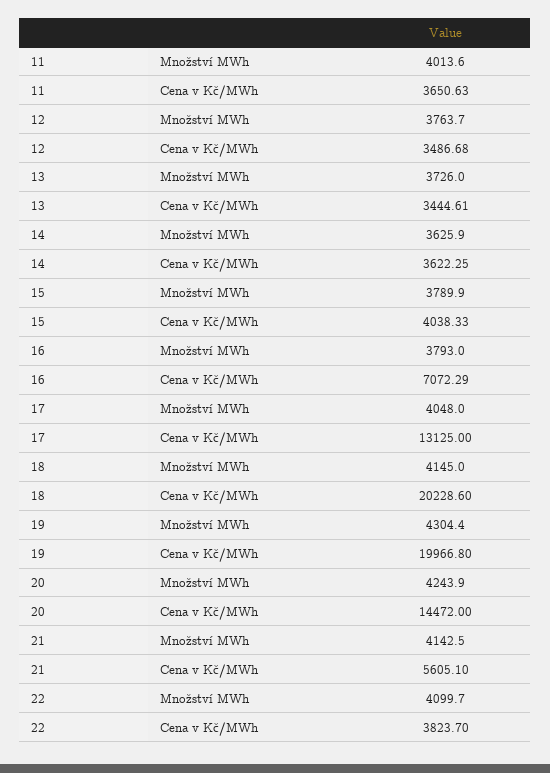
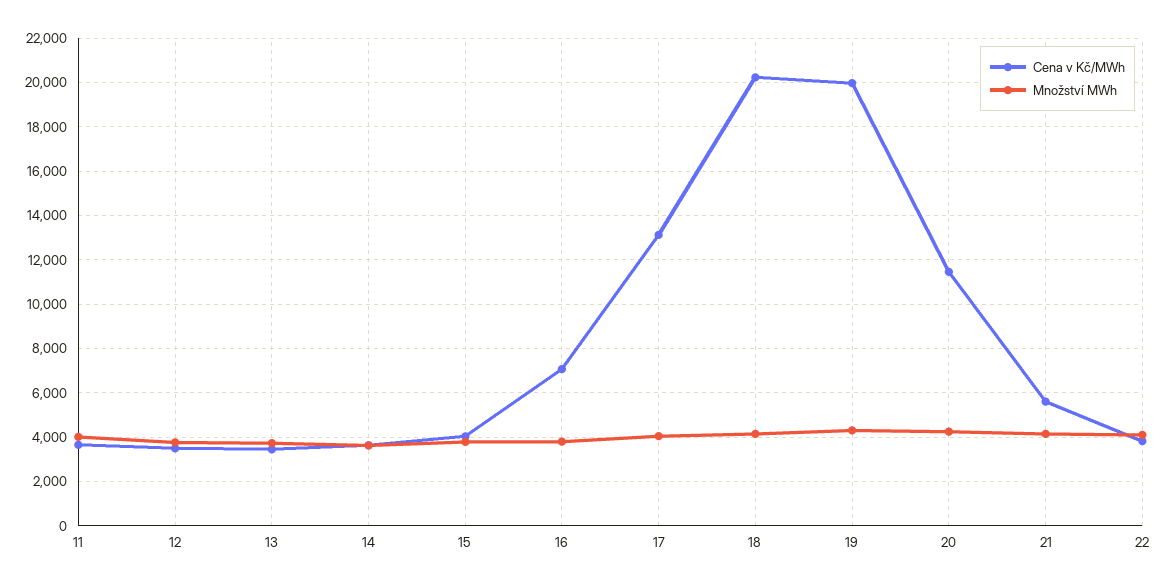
Cena v Kč/MWh, 20: 14472 -> 11500

